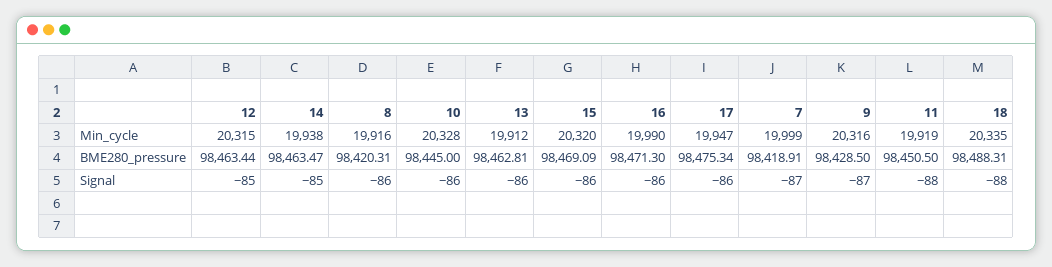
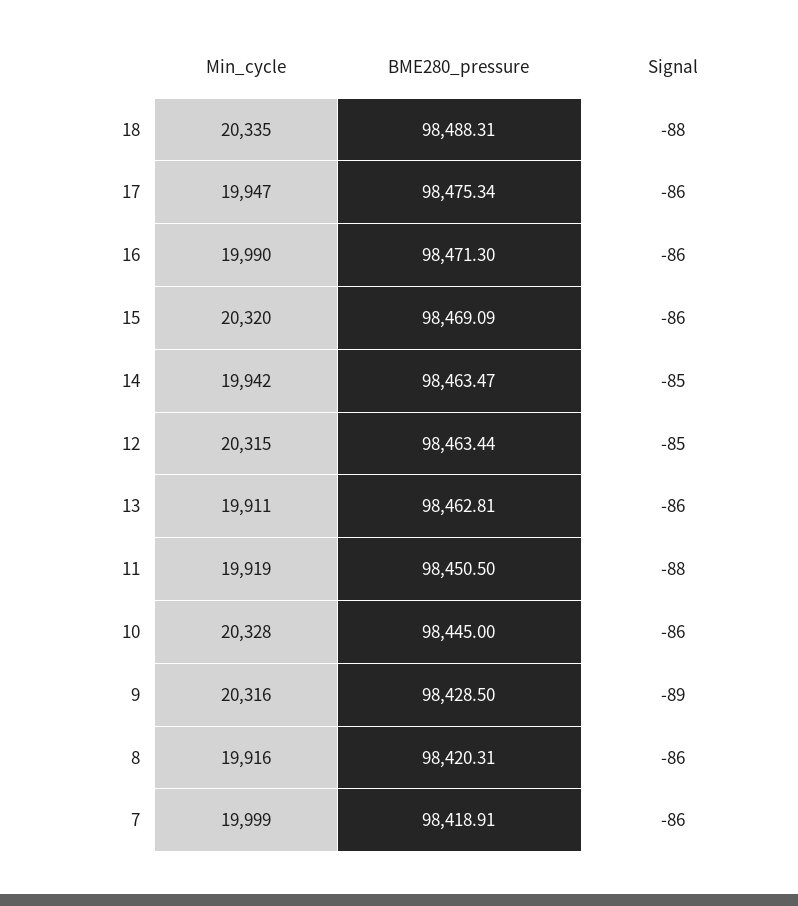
14, Min_cycle: 19938 -> 19942
13, Min_cycle: 19912 -> 19911
7, Signal: -87 -> -86
9, Signal: -87 -> -89

